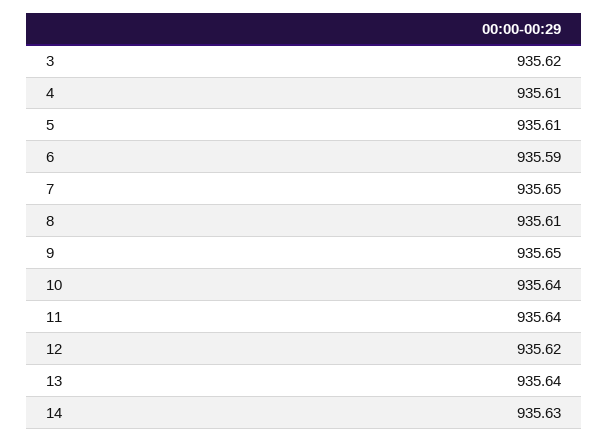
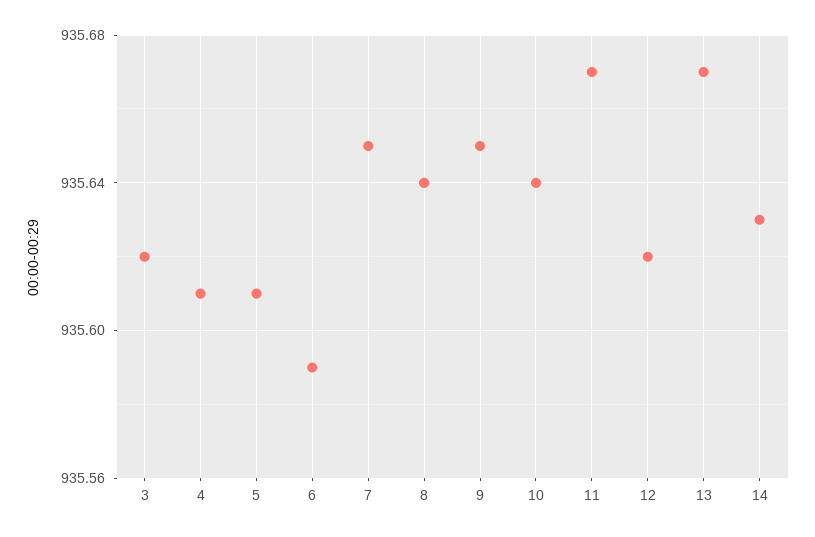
8: 935.61 -> 935.64
11: 935.64 -> 935.67
13: 935.64 -> 935.67

